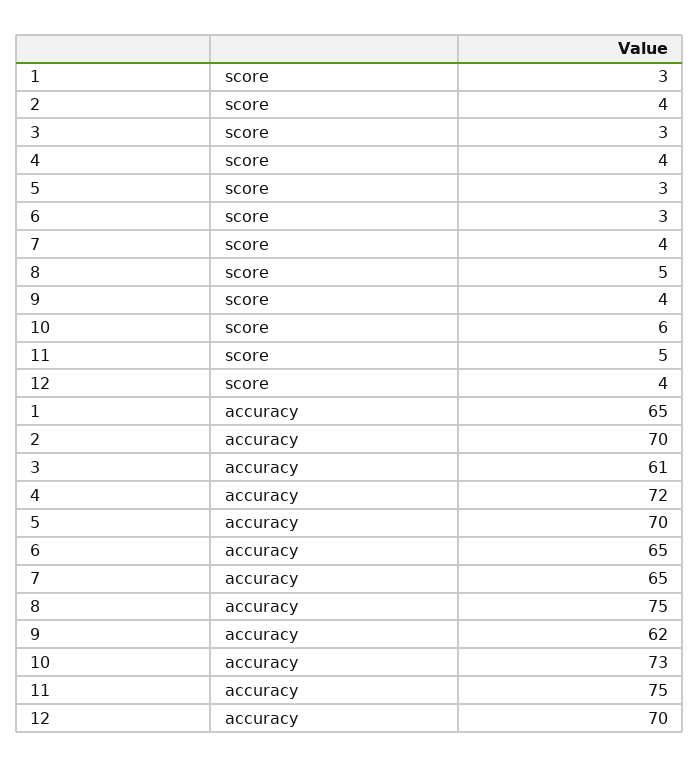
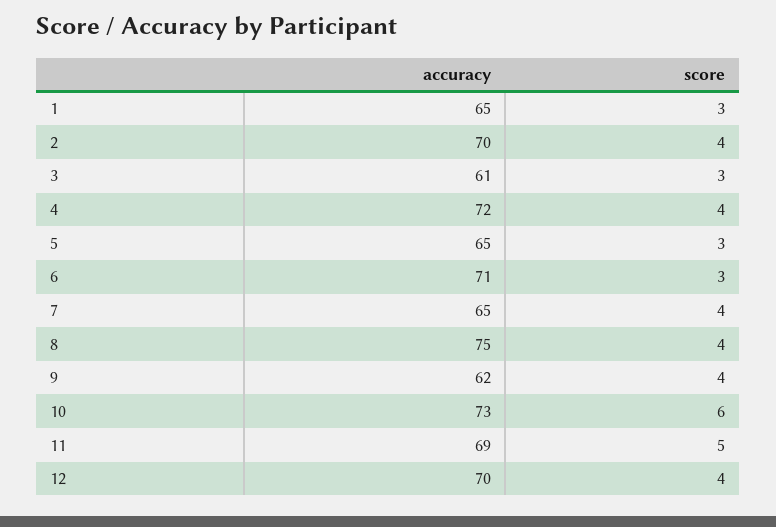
8, score: 5 -> 4
5, accuracy: 70 -> 65
6, accuracy: 65 -> 71
11, accuracy: 75 -> 69

